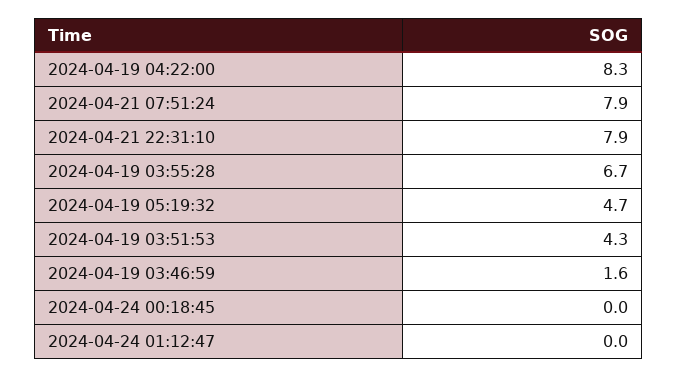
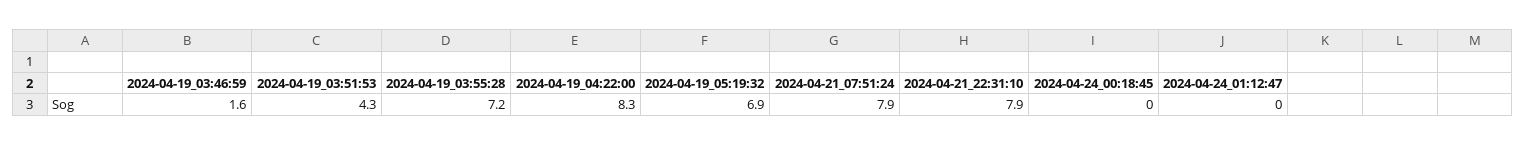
2024-04-19 03:55:28: 6.7 -> 7.2
2024-04-19 05:19:32: 4.7 -> 6.9

